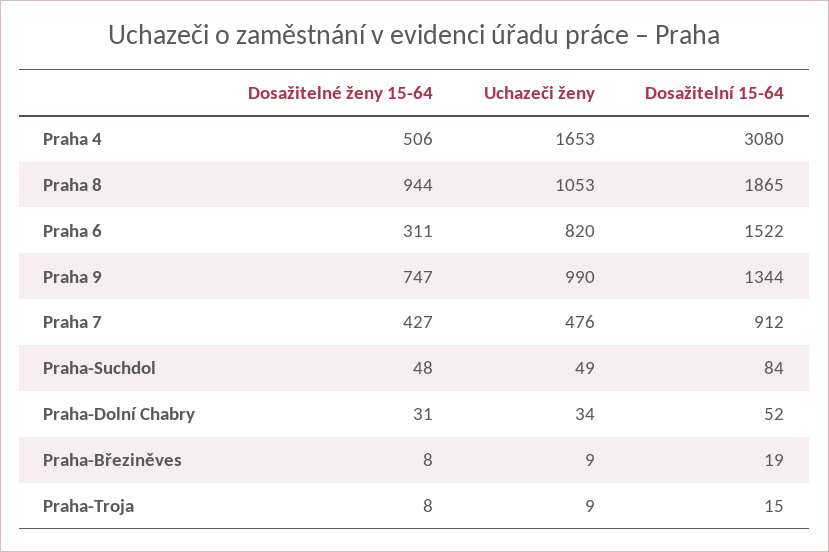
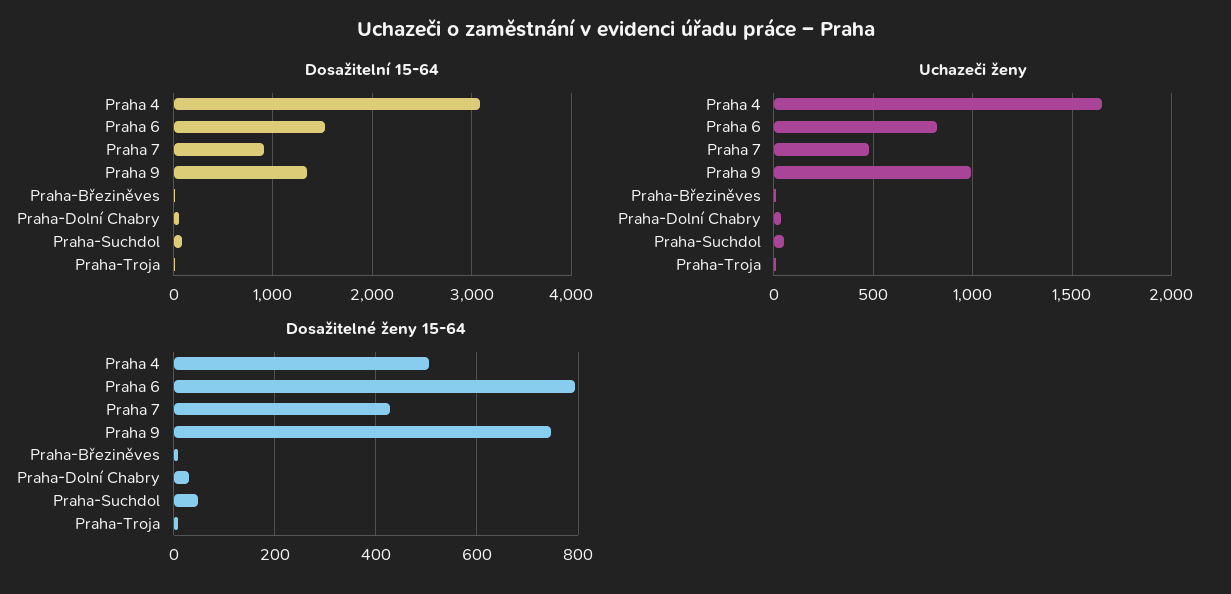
Dosažitelné ženy 15-64, Praha 8: 944 -> none
Uchazeči ženy, Praha 8: 1053 -> none
Dosažitelní 15-64, Praha 8: 1865 -> none
Dosažitelné ženy 15-64, Praha 6: 311 -> 800

